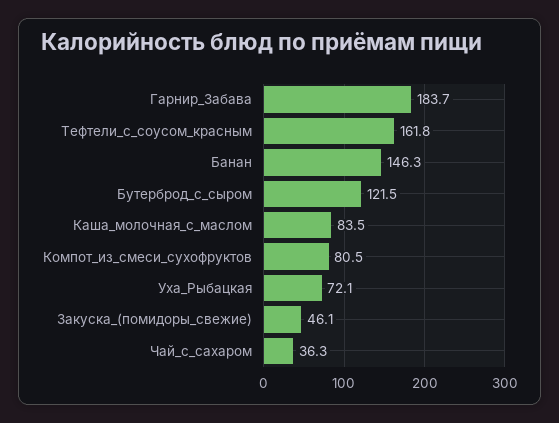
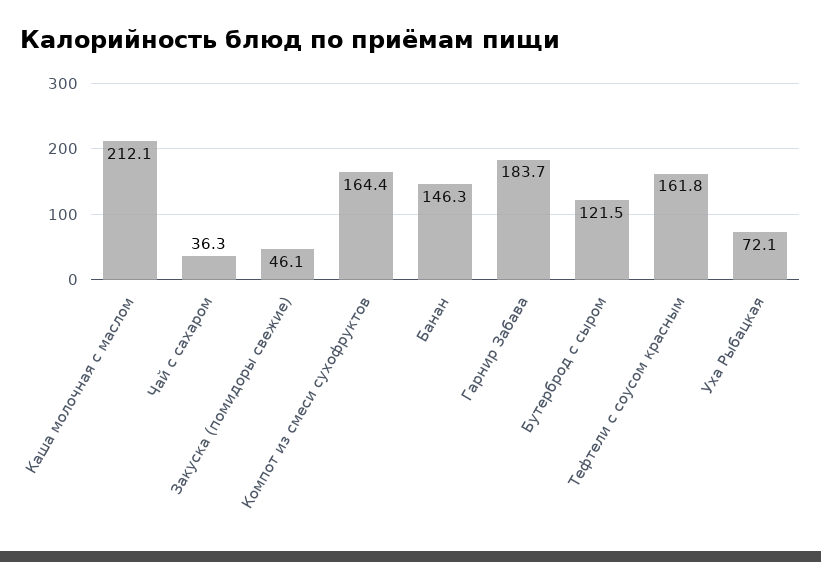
Каша_молочная_с_маслом: 83.5 -> 212.1
Компот_из_смеси_сухофруктов: 80.5 -> 164.4

